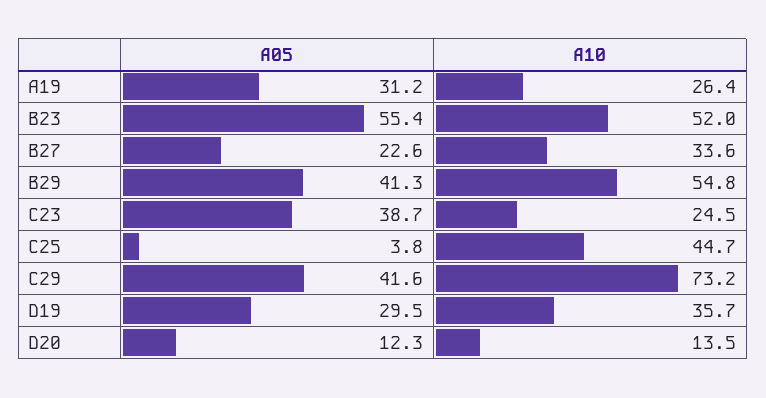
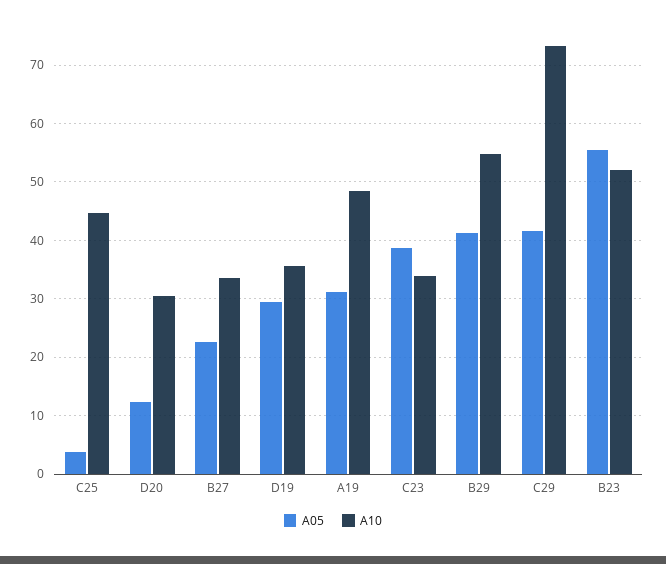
A10, A19: 26.4 -> 48
A10, C23: 24.5 -> 34
A10, D20: 13.5 -> 30

